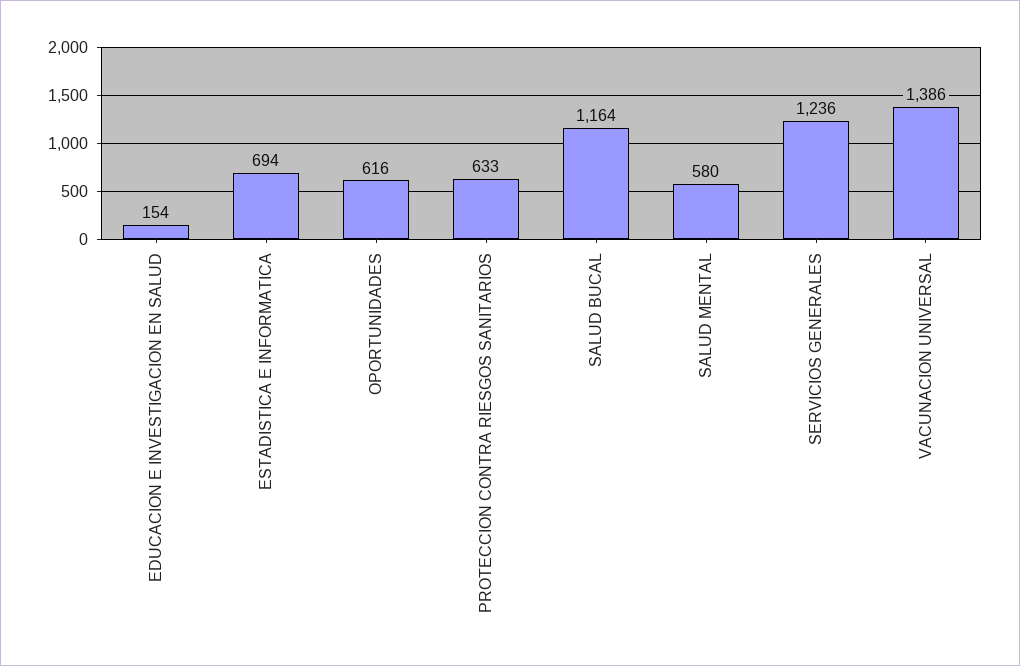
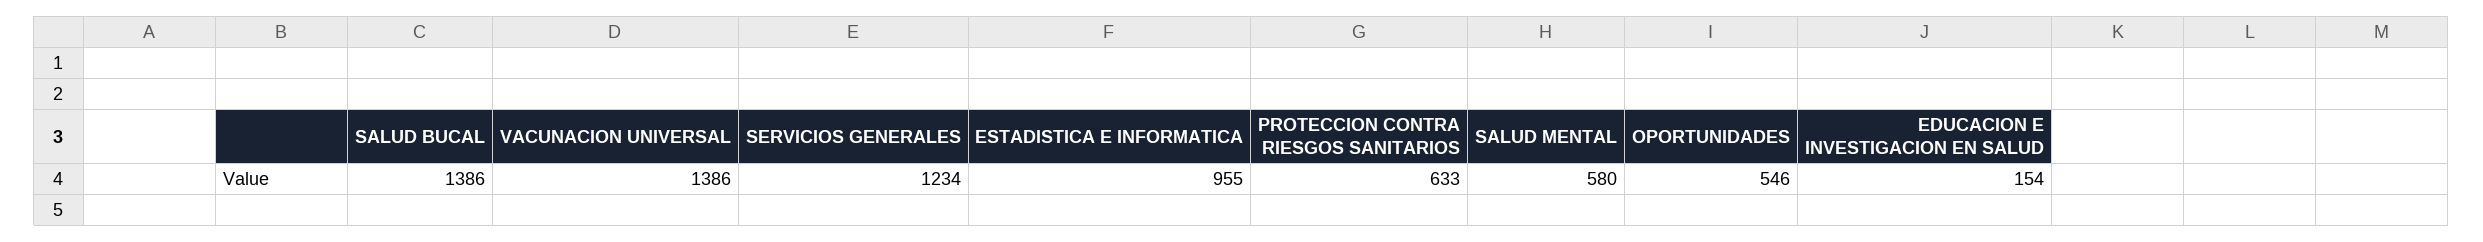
ESTADISTICA E INFORMATICA: 694 -> 955
OPORTUNIDADES: 616 -> 546
SALUD BUCAL: 1164 -> 1386
SERVICIOS GENERALES: 1236 -> 1234

